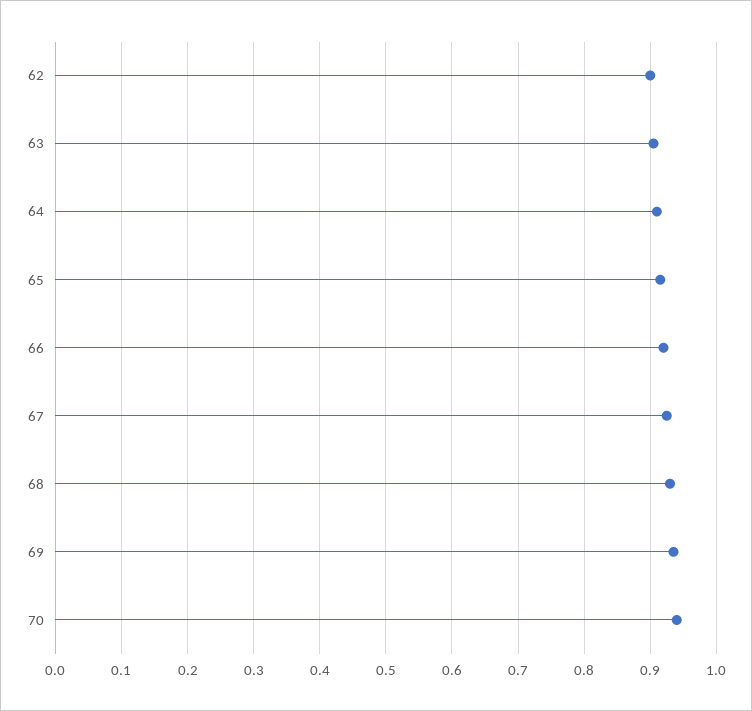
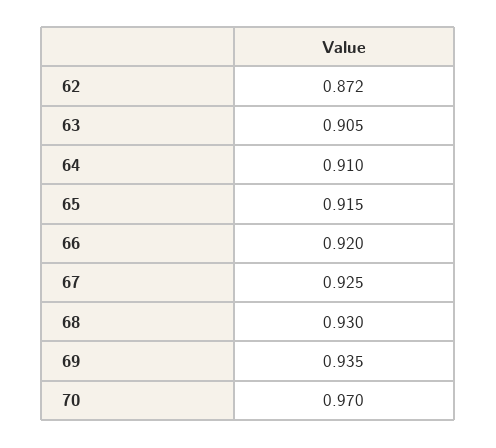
62: 0.9 -> 0.872
70: 0.94 -> 0.97

